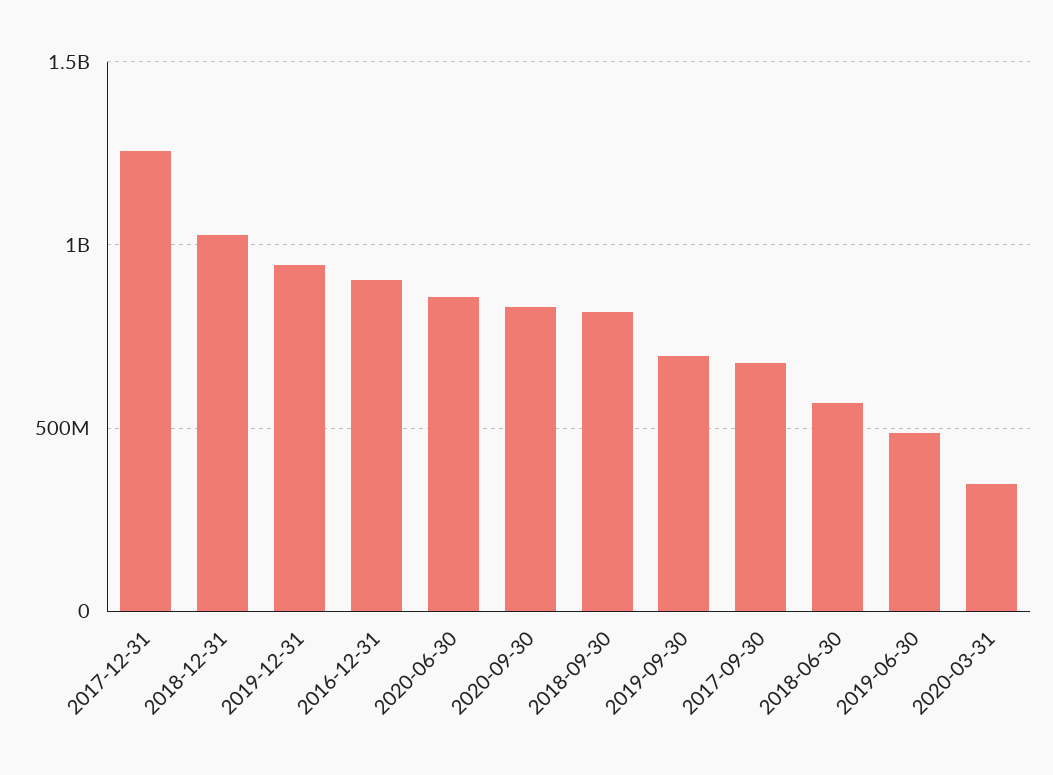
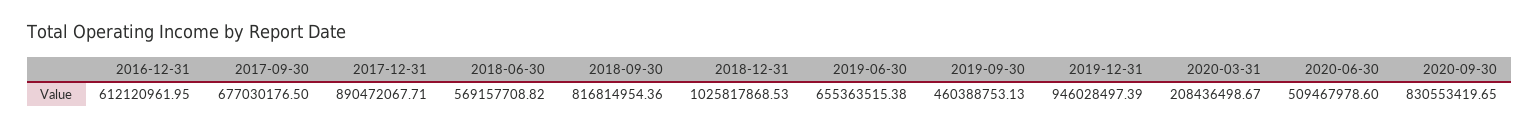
2017-12-31: 1250000000 -> 890472067.71
2016-12-31: 900000000 -> 612120961.95
2020-06-30: 850000000 -> 509467978.6
2019-09-30: 700000000 -> 460388753.13
2019-06-30: 500000000 -> 655363515.38
2020-03-31: 350000000 -> 208436498.67

